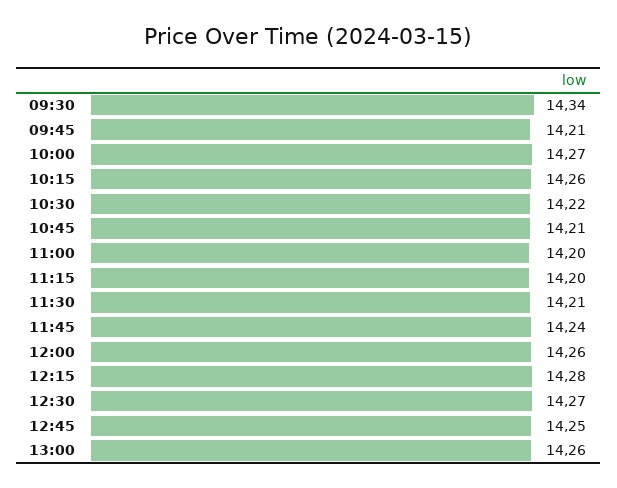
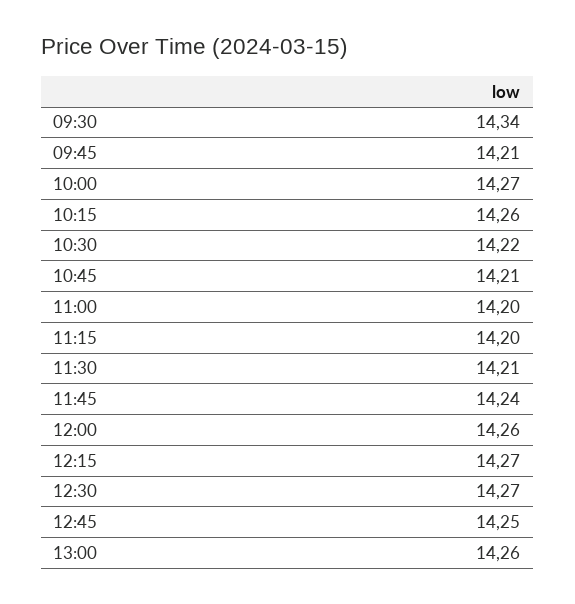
12:15: 14.28 -> 14.27

